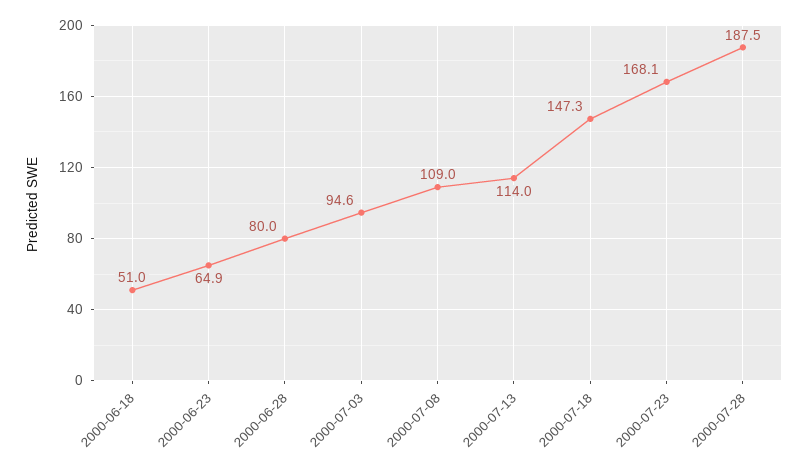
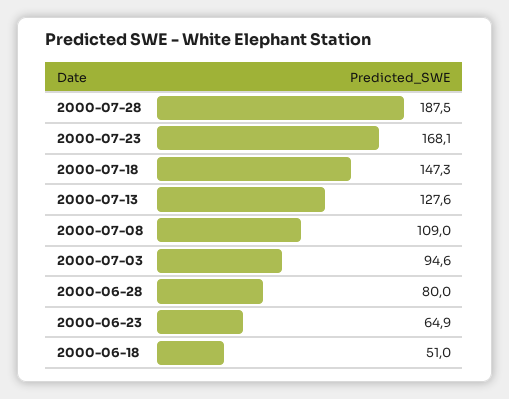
2000-07-13: 114 -> 127.6

